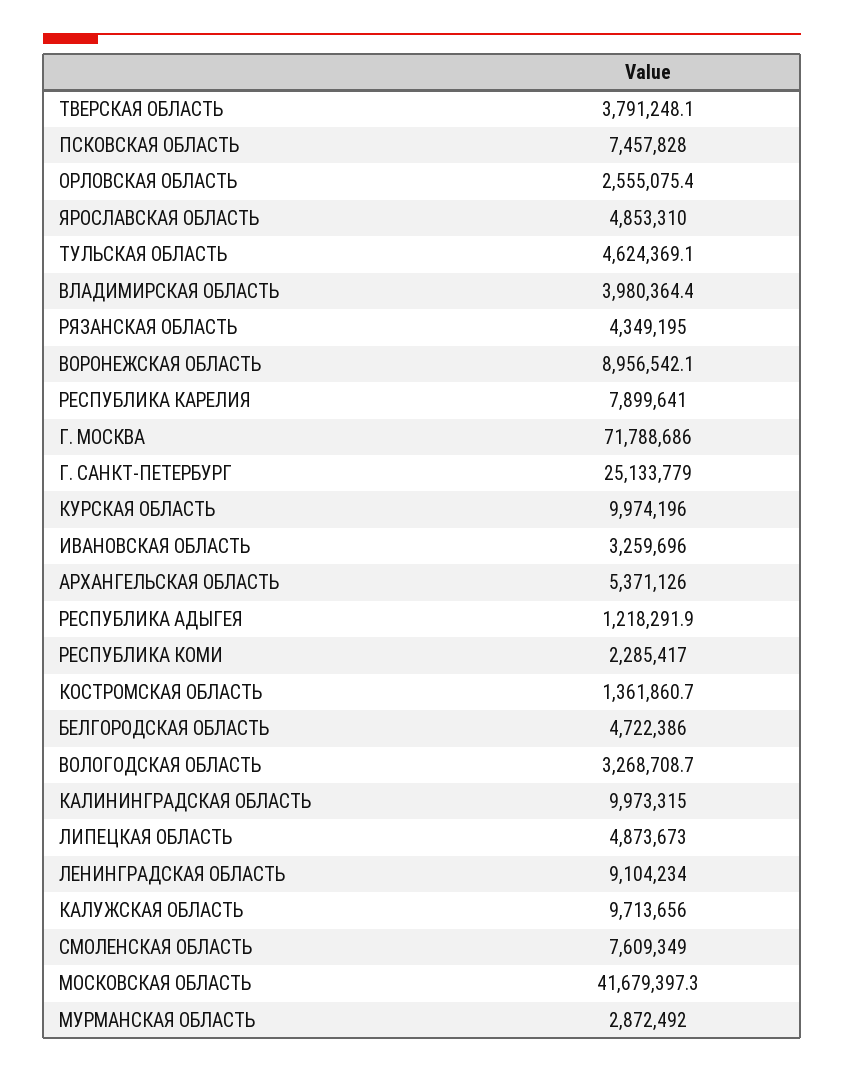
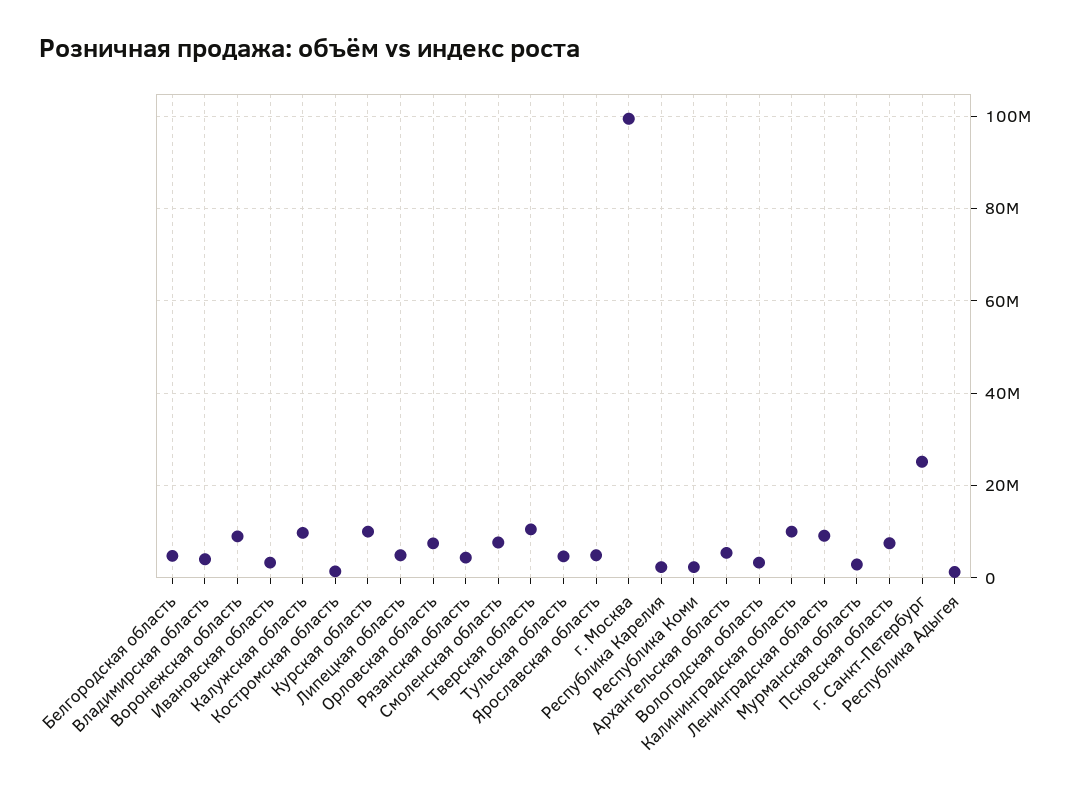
ТВЕРСКАЯ ОБЛАСТЬ: 3791248.1 -> 10000000
ОРЛОВСКАЯ ОБЛАСТЬ: 2555075.4 -> 8000000
РЕСПУБЛИКА КАРЕЛИЯ: 7899641 -> 2000000
Г. МОСКВА: 71788686 -> 100000000
МОСКОВСКАЯ ОБЛАСТЬ: 41679397.3 -> none

